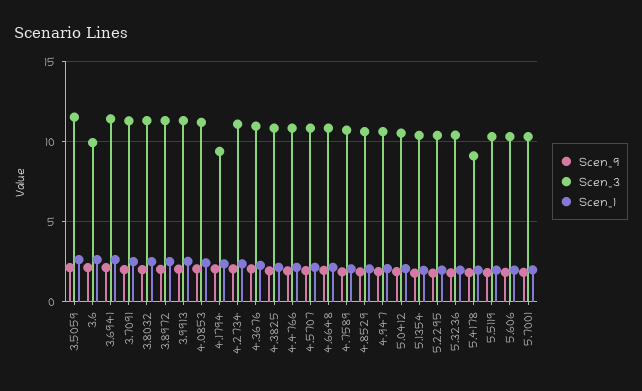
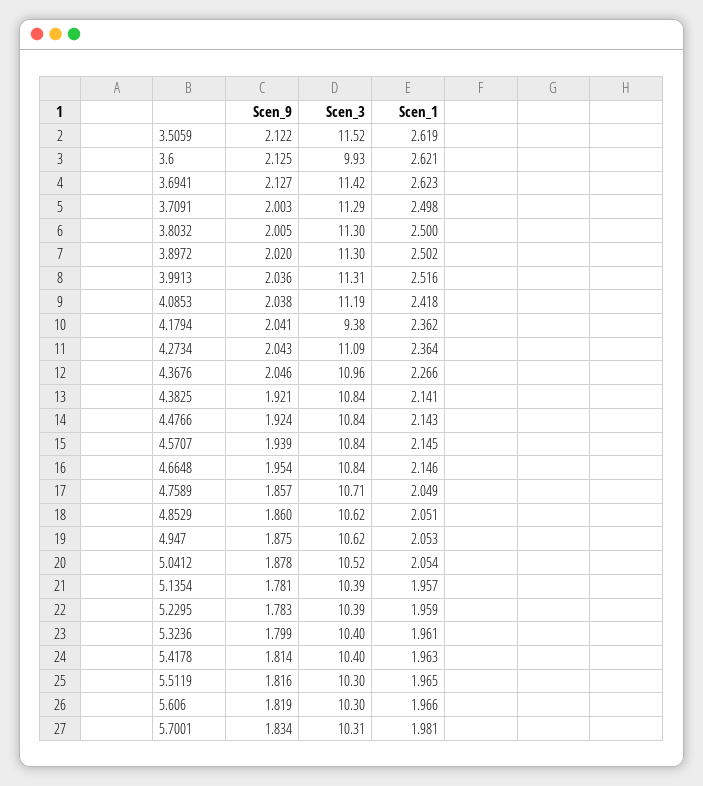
Scen_3, 5.4178: 9 -> 10.4

